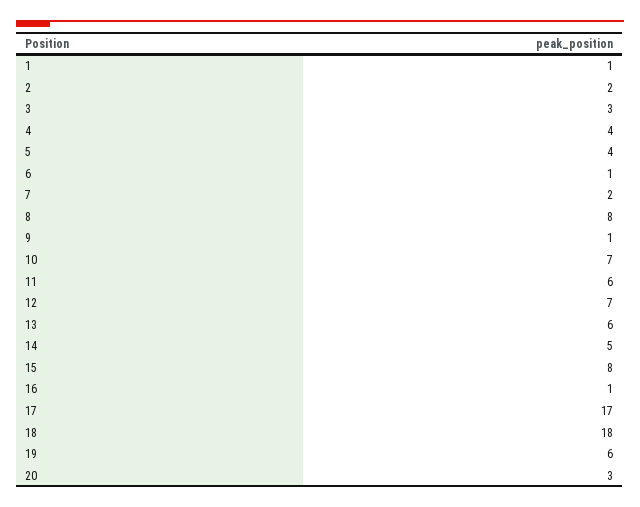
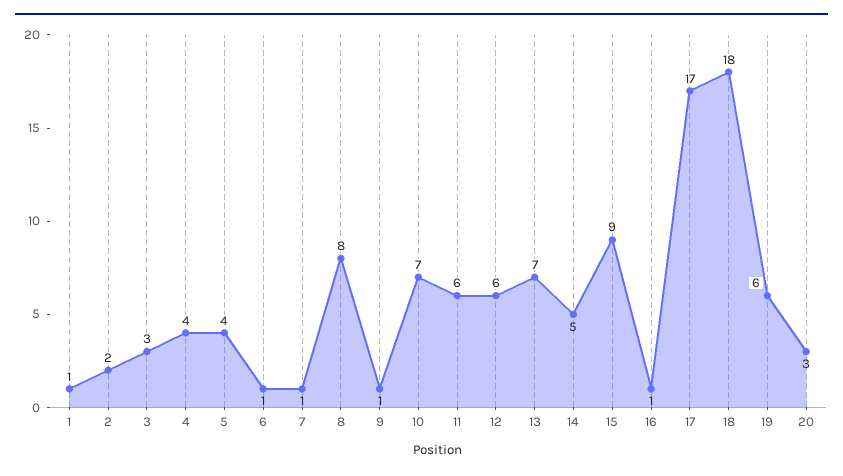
7: 2 -> 1
12: 7 -> 6
13: 6 -> 7
15: 8 -> 9

